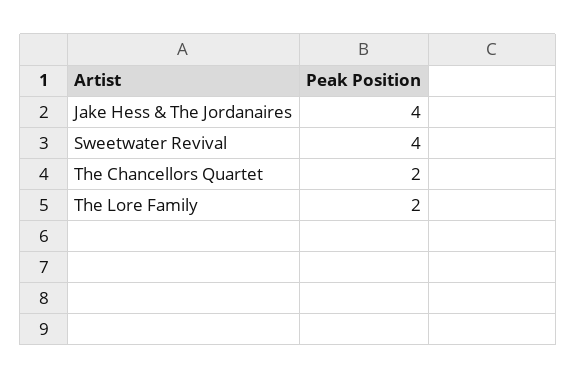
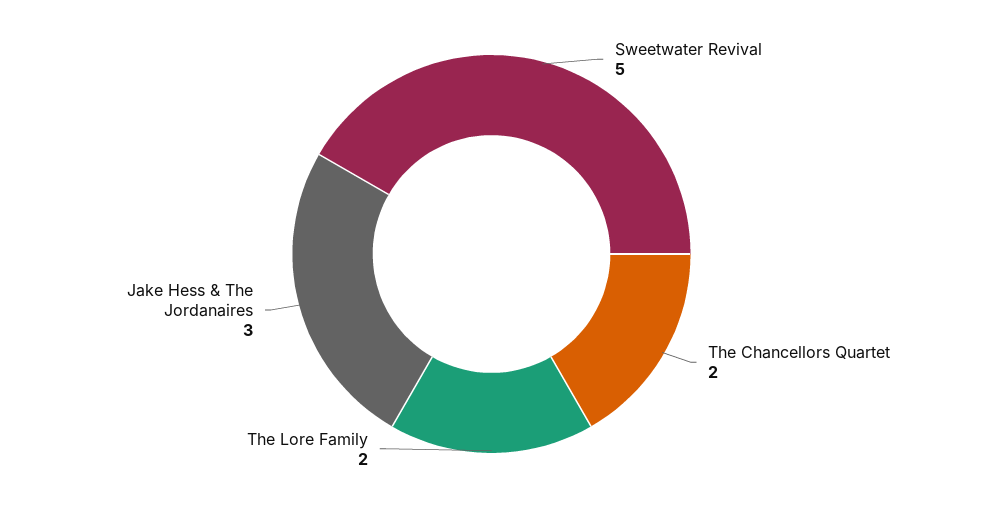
Jake Hess & The Jordanaires: 4 -> 3
Sweetwater Revival: 4 -> 5

